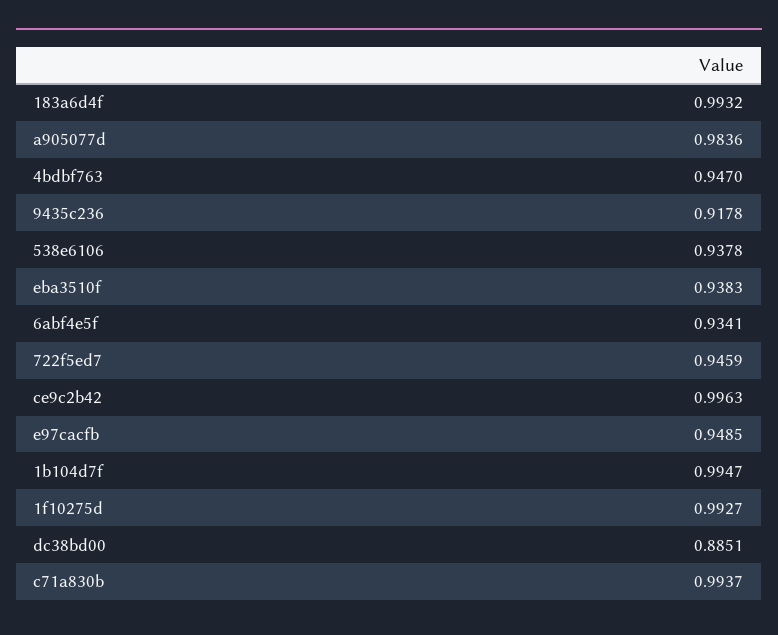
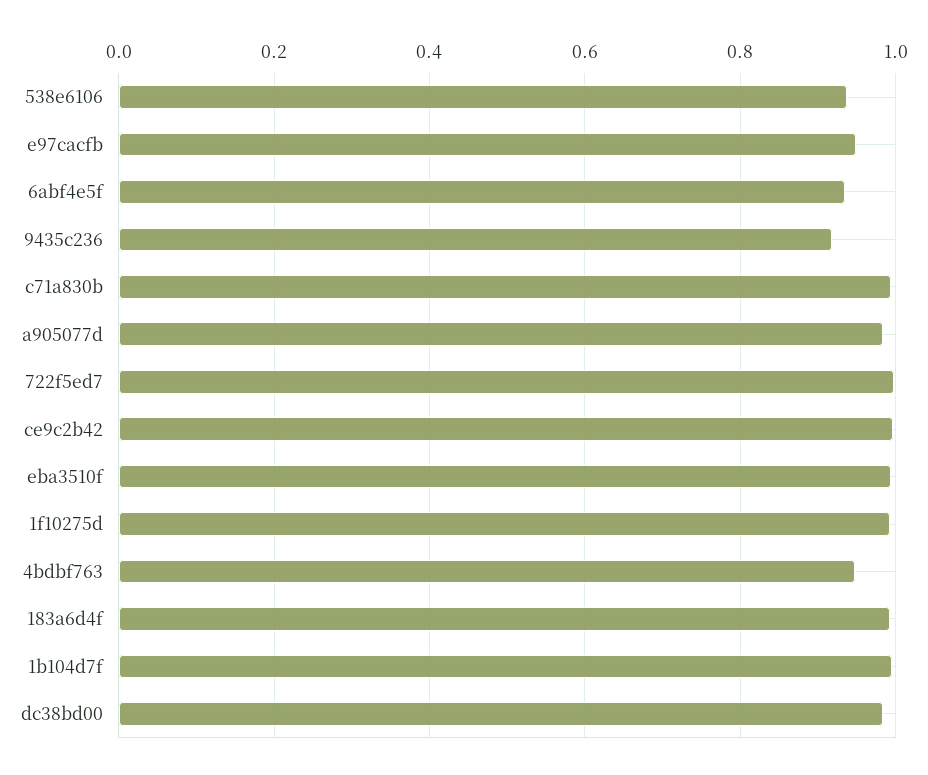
eba3510f: 0.9383 -> 1
722f5ed7: 0.9459 -> 1
dc38bd00: 0.8851 -> 0.98

